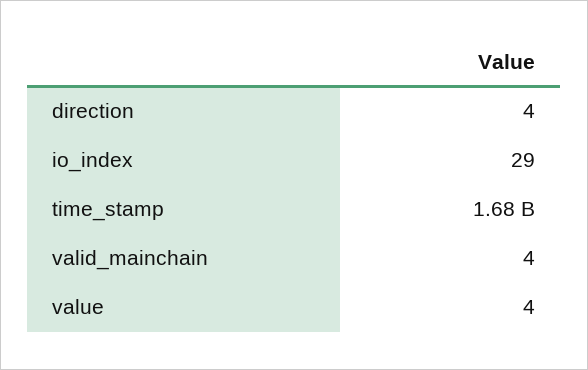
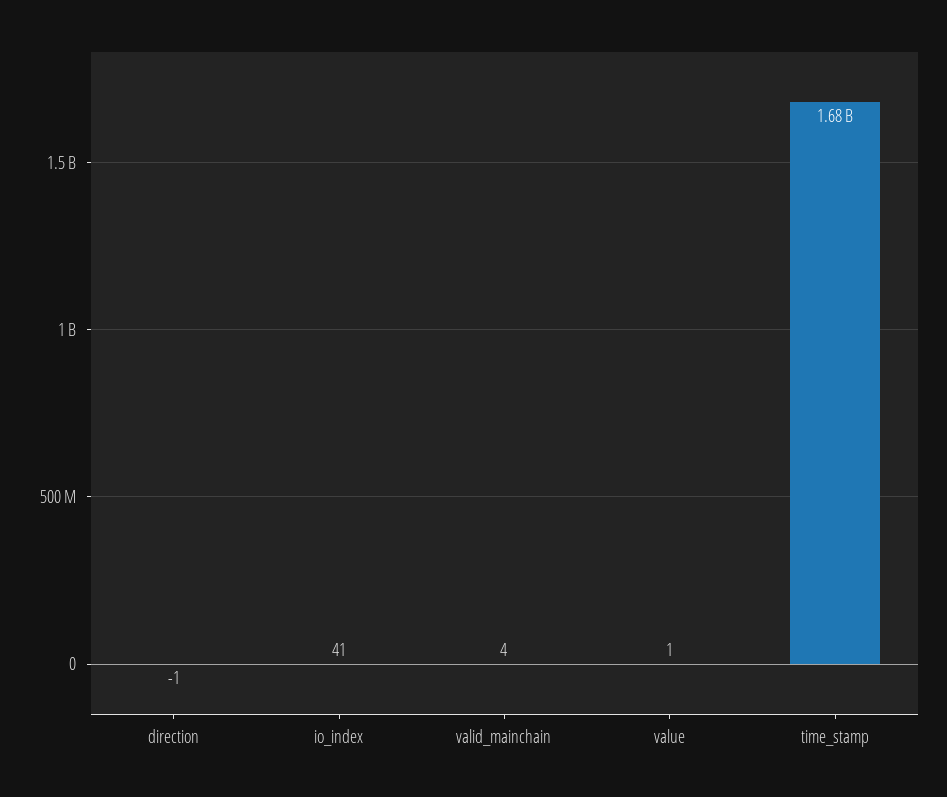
direction: 4 -> -1
io_index: 29 -> 41
value: 4 -> 1

